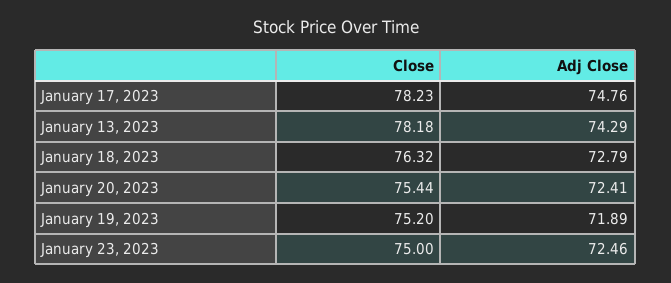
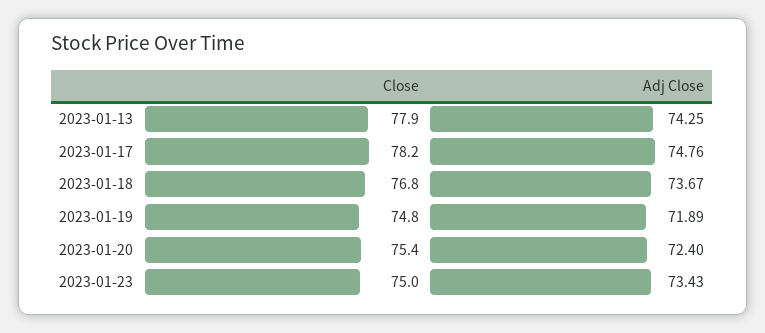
Close, January 13, 2023: 78.18 -> 77.9
Adj Close, January 13, 2023: 74.29 -> 74.25
Close, January 18, 2023: 76.32 -> 76.8
Adj Close, January 18, 2023: 72.79 -> 73.67
Adj Close, January 20, 2023: 72.41 -> 72.4
Close, January 19, 2023: 75.2 -> 74.8
Adj Close, January 23, 2023: 72.46 -> 73.43

